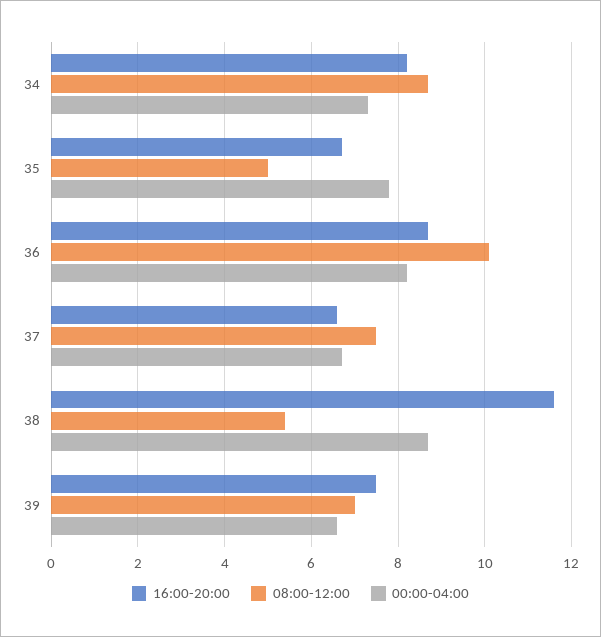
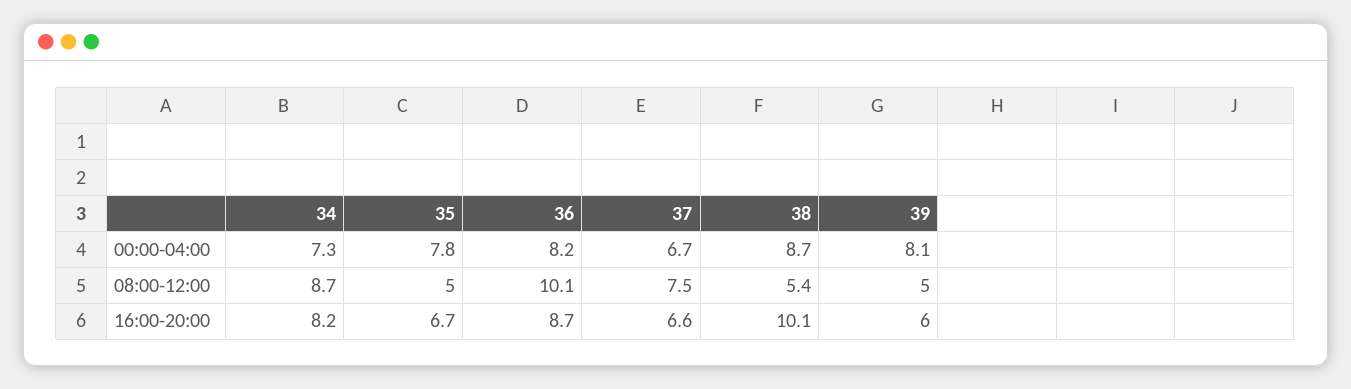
16:00-20:00, 38: 11.5 -> 10.1
16:00-20:00, 39: 7.5 -> 6
08:00-12:00, 39: 7 -> 5
00:00-04:00, 39: 6.5 -> 8.1

